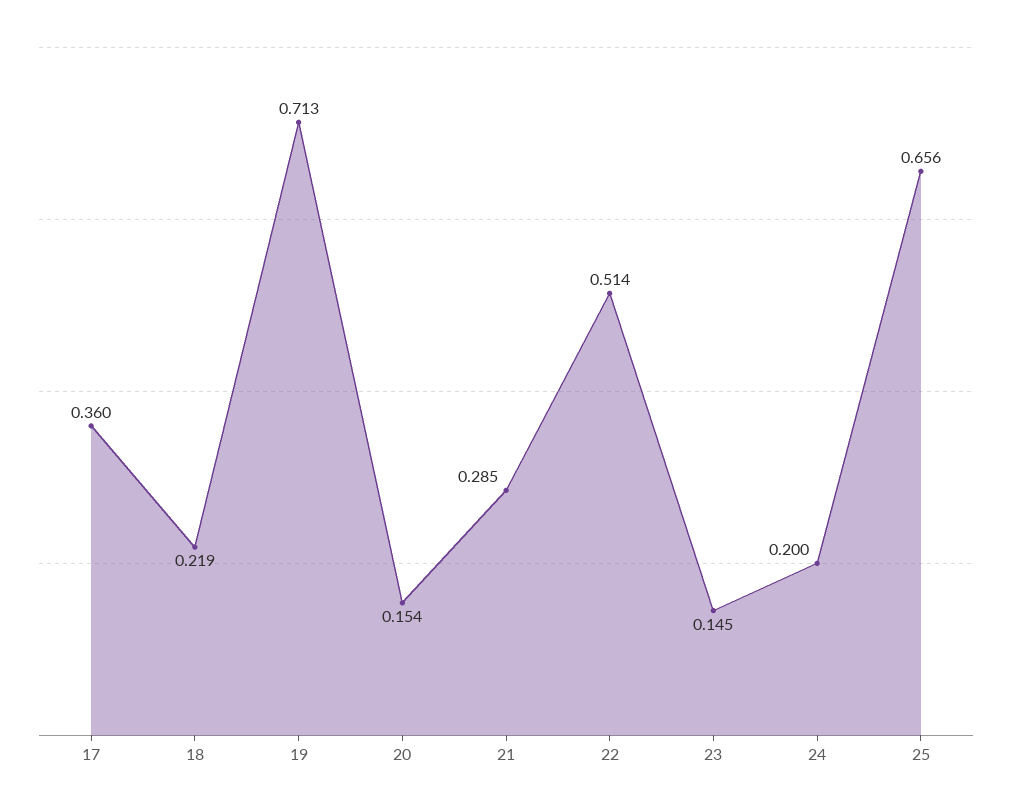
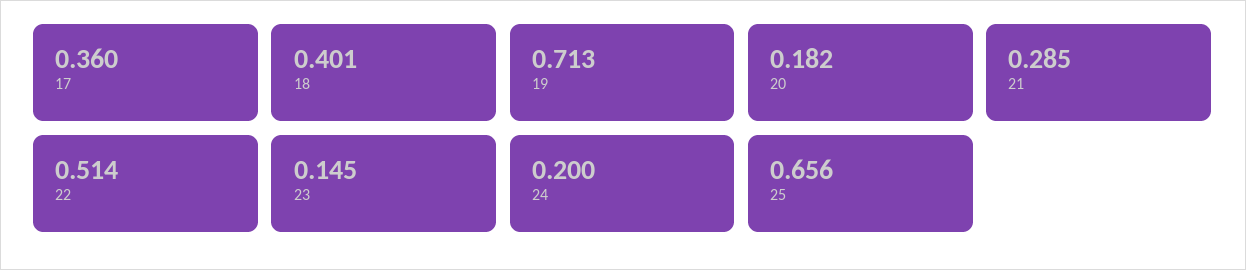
18: 0.219 -> 0.401
20: 0.154 -> 0.182

